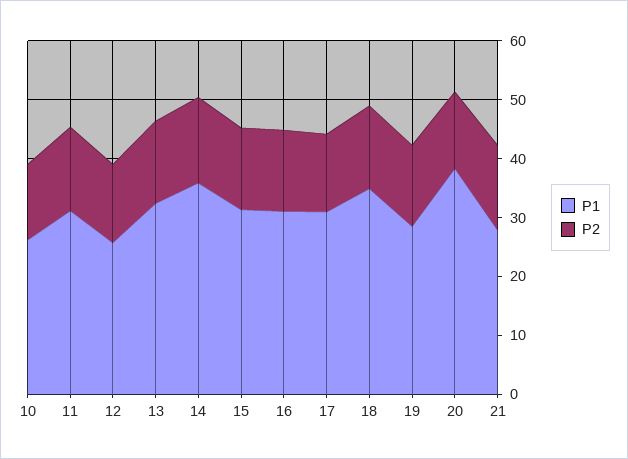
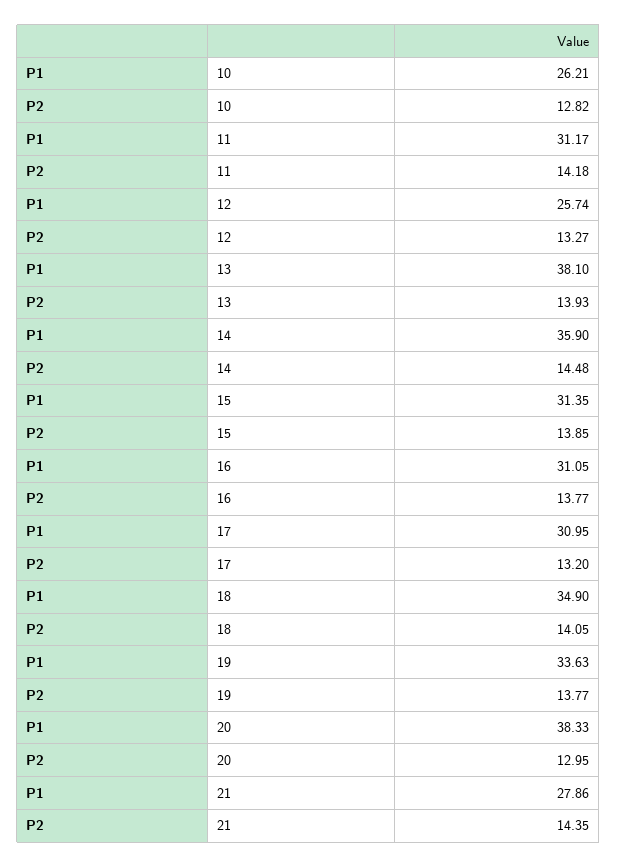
P1, 13: 32 -> 38.1
P1, 19: 28 -> 33.63

